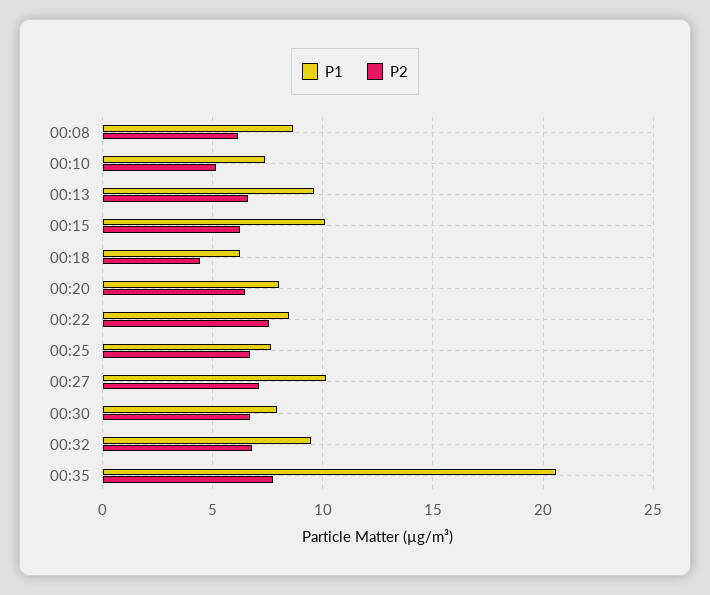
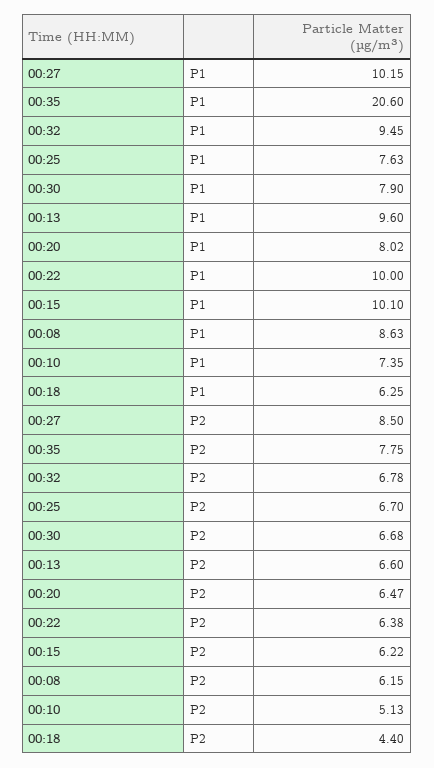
P1, 00:22: 8.5 -> 10
P2, 00:22: 7.5 -> 6.38
P2, 00:27: 7 -> 8.5

